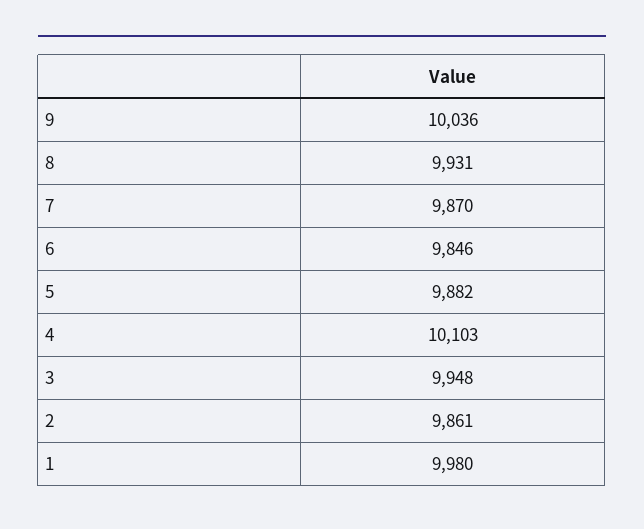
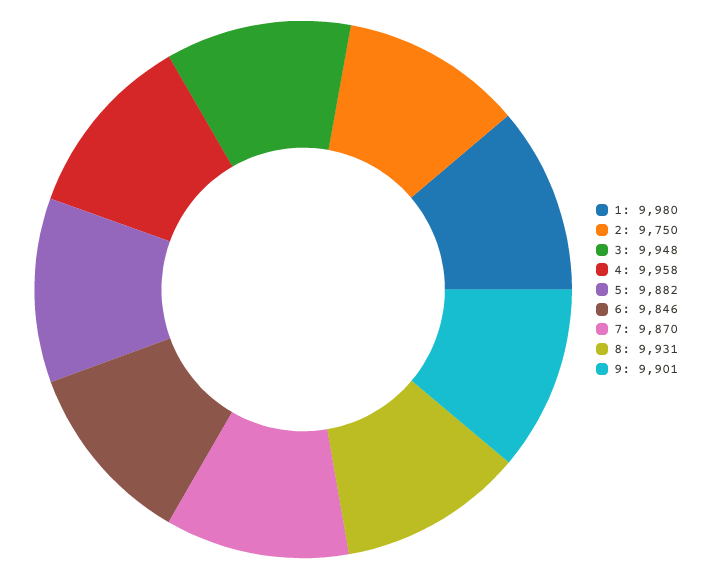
9: 10036 -> 9901
4: 10103 -> 9958
2: 9861 -> 9750

